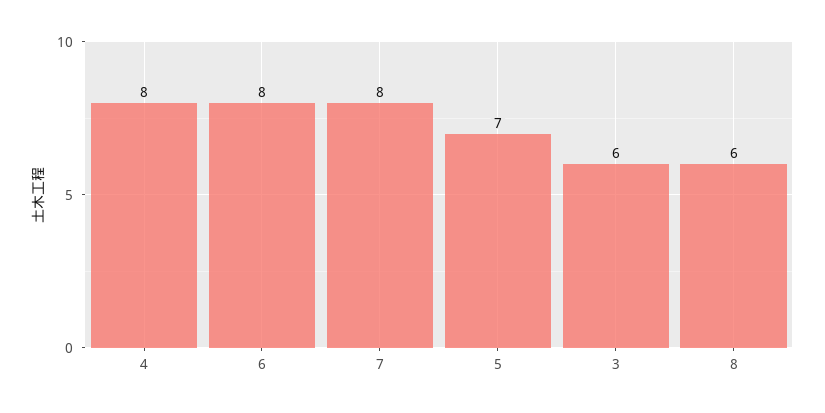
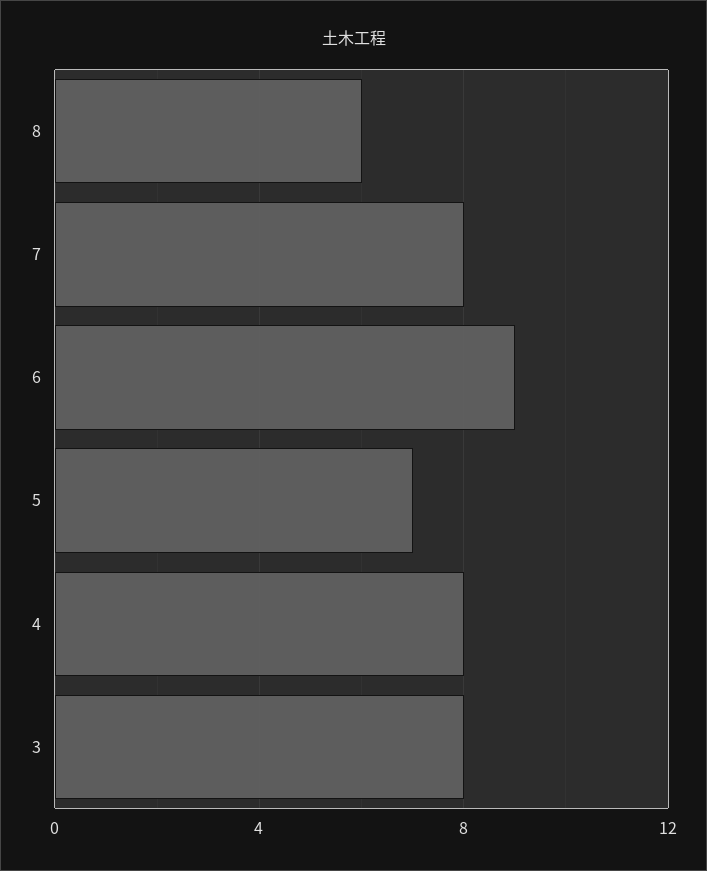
6: 8 -> 9
3: 6 -> 8

